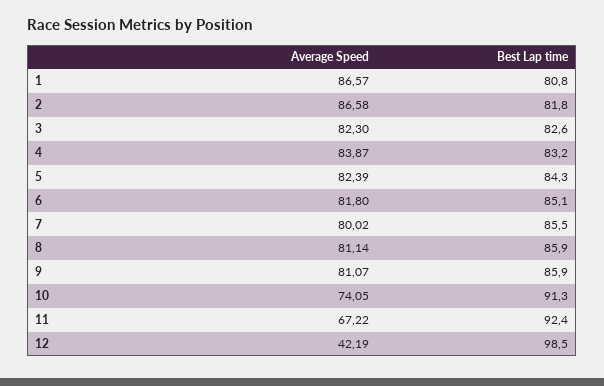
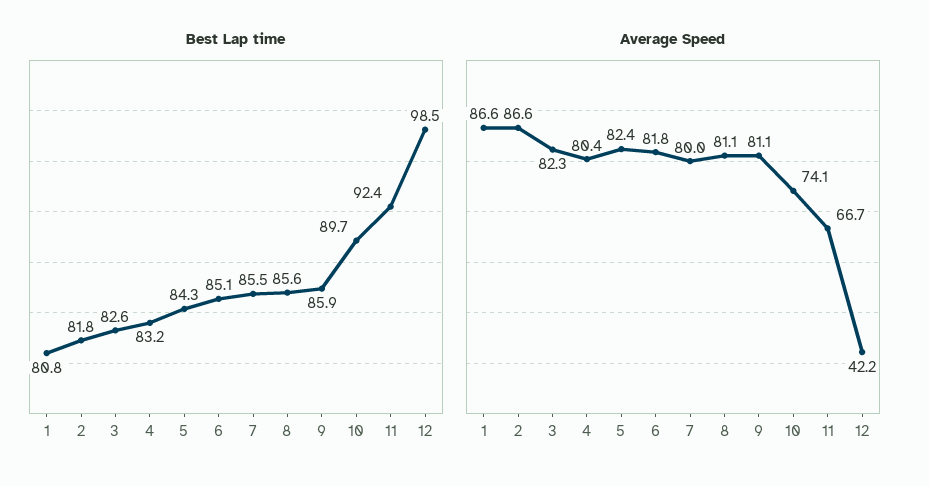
Average Speed, 4: 83.87 -> 80.4
Best Lap time, 8: 85.9 -> 85.6
Best Lap time, 10: 91.3 -> 89.7
Average Speed, 11: 67.22 -> 66.7

